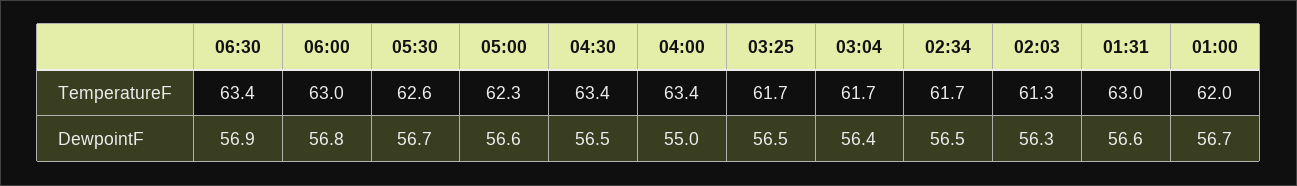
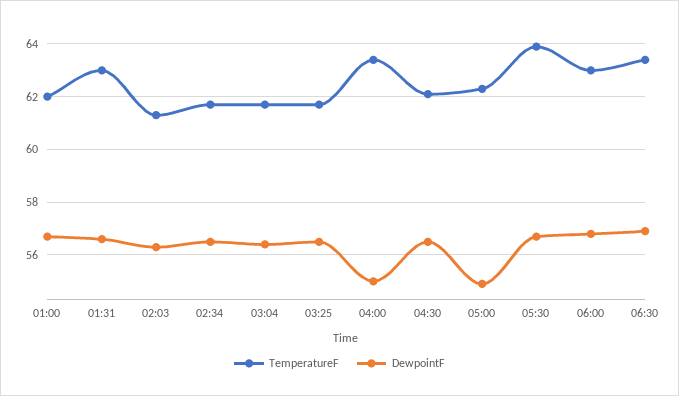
TemperatureF, 05:30: 62.6 -> 64
TemperatureF, 04:30: 63.4 -> 62
DewpointF, 05:00: 56.6 -> 55

